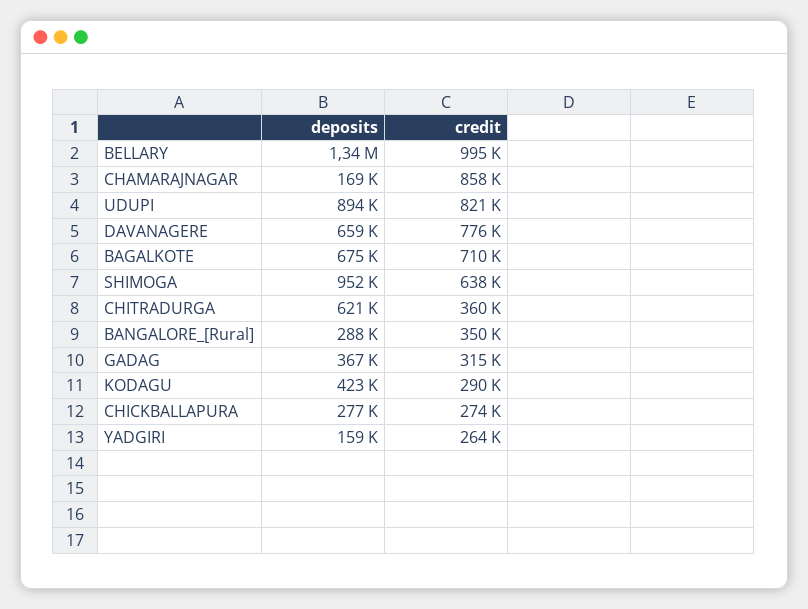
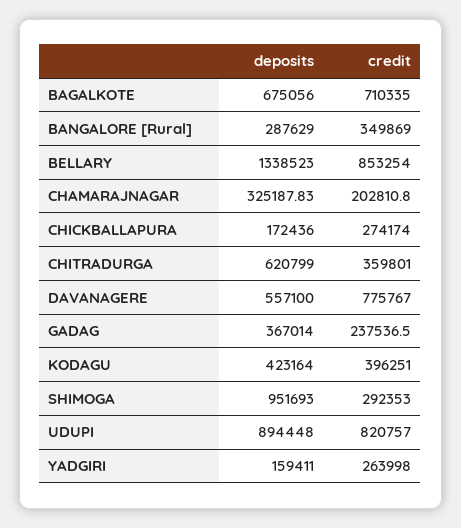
credit, BELLARY: 995000 -> 853254
deposits, CHAMARAJNAGAR: 169000 -> 325187.83
credit, CHAMARAJNAGAR: 858000 -> 202810.8
deposits, DAVANAGERE: 659000 -> 557100
credit, SHIMOGA: 638000 -> 292353
credit, GADAG: 315000 -> 237536.5
credit, KODAGU: 290000 -> 396251
deposits, CHICKBALLAPURA: 277000 -> 172436

